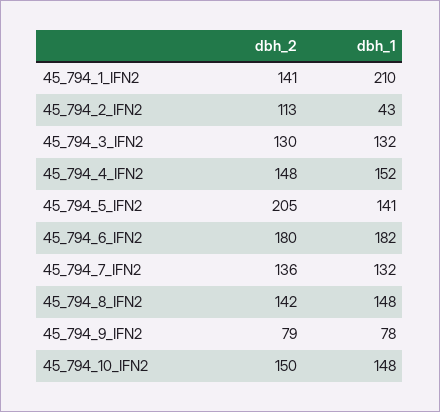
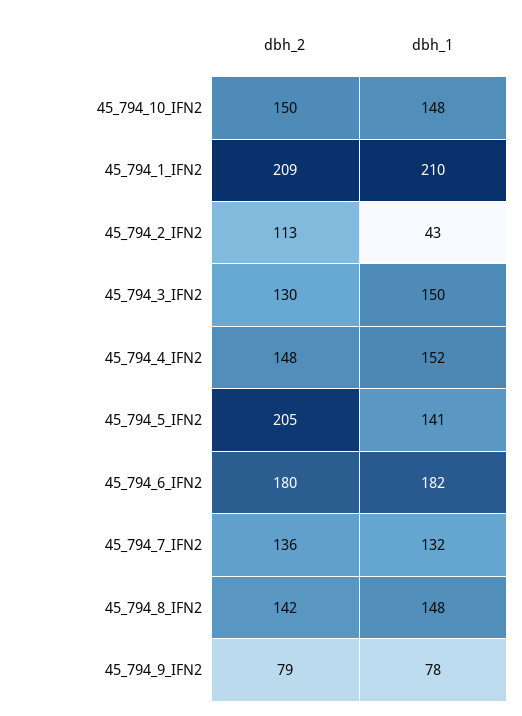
dbh_2, 45_794_1_IFN2: 141 -> 209
dbh_1, 45_794_3_IFN2: 132 -> 150

